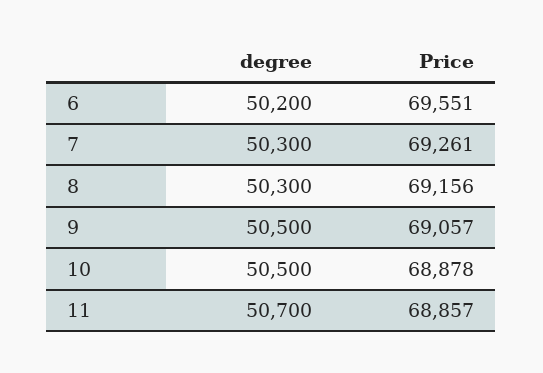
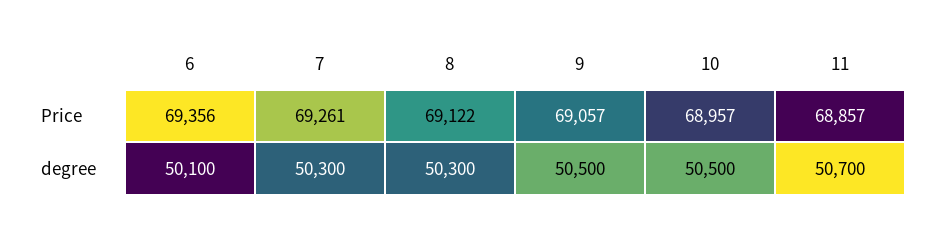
degree, 6: 50200 -> 50100
Price, 6: 69551 -> 69356
Price, 8: 69156 -> 69122
Price, 10: 68878 -> 68957

